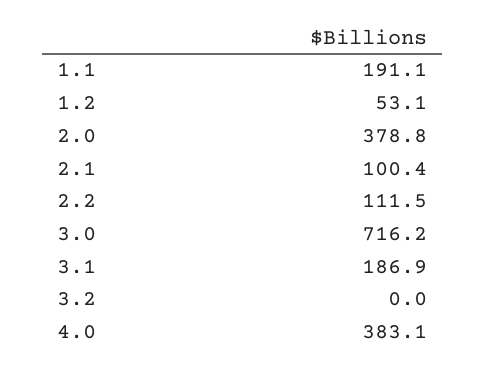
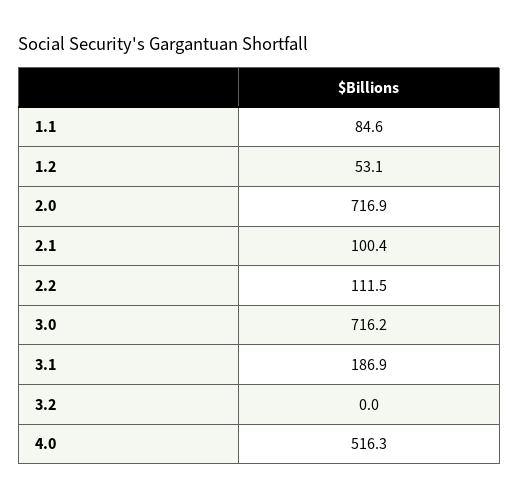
1.1: 191.1 -> 84.6
2.0: 378.8 -> 716.9
4.0: 383.1 -> 516.3

